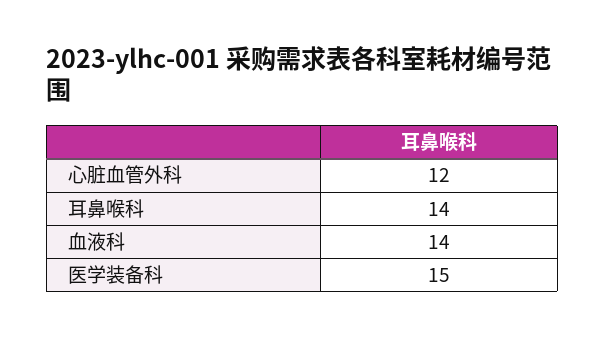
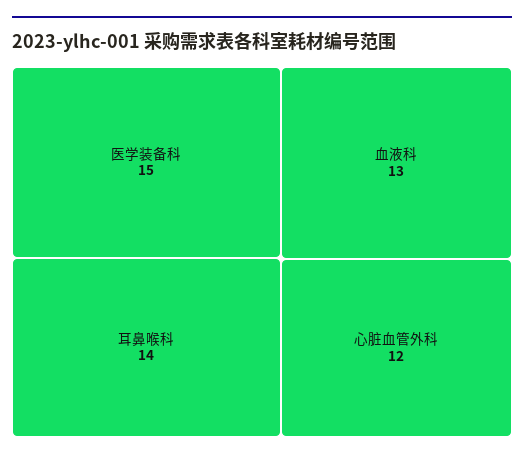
血液科: 14 -> 13

